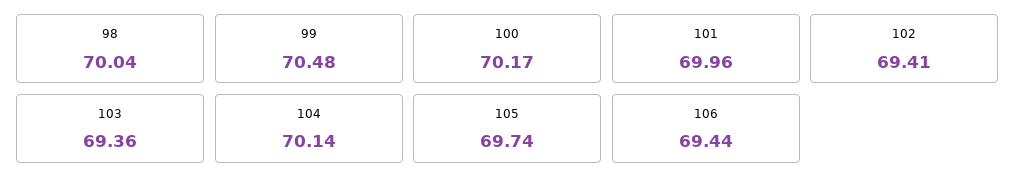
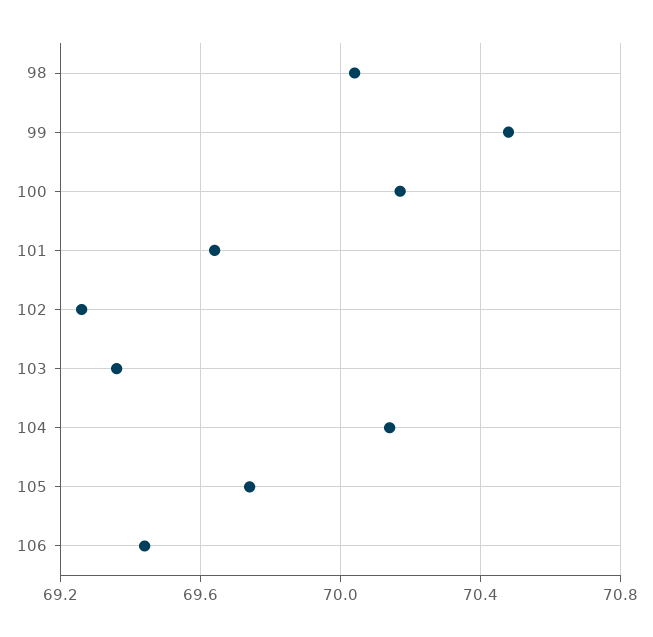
101: 69.96 -> 69.65
102: 69.41 -> 69.25

